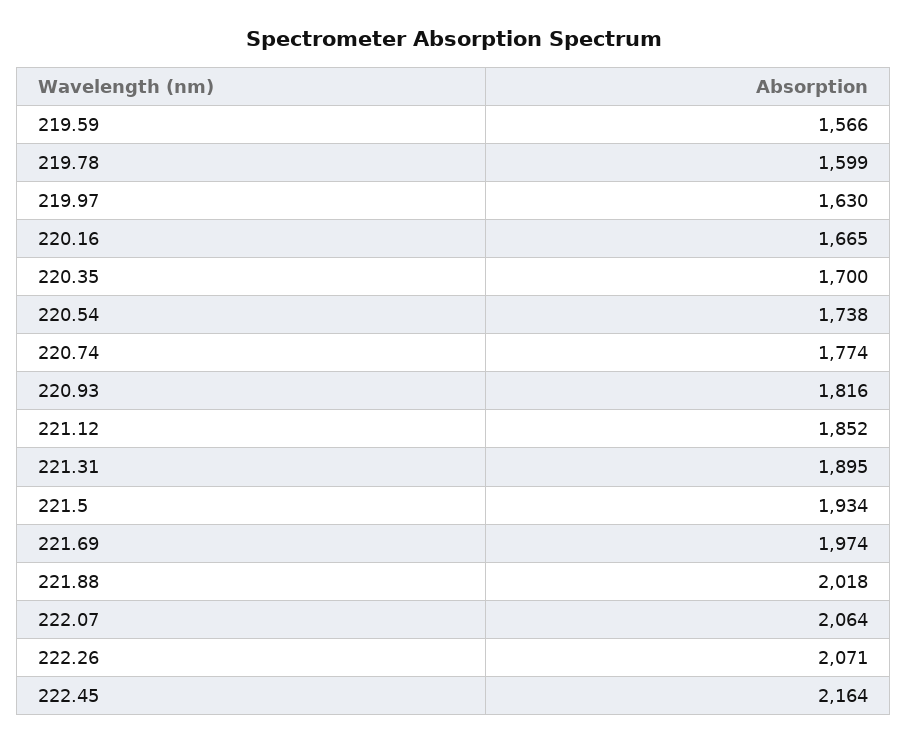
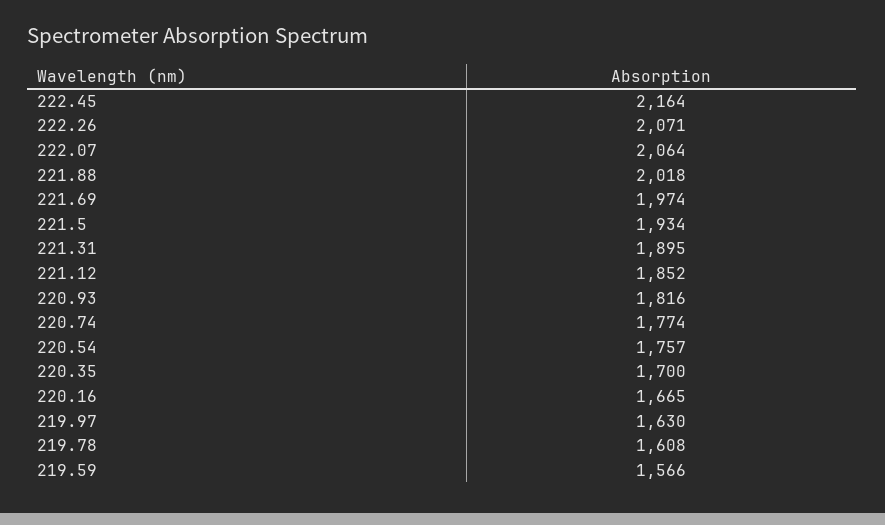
219.78: 1599 -> 1608
220.54: 1738 -> 1757

